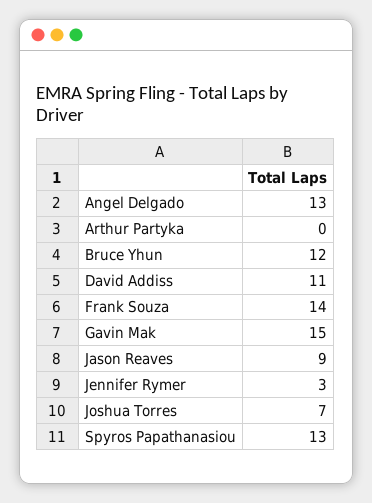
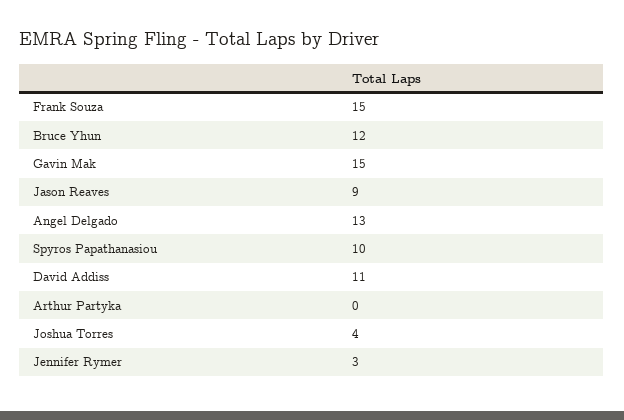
Frank Souza: 14 -> 15
Joshua Torres: 7 -> 4
Spyros Papathanasiou: 13 -> 10

